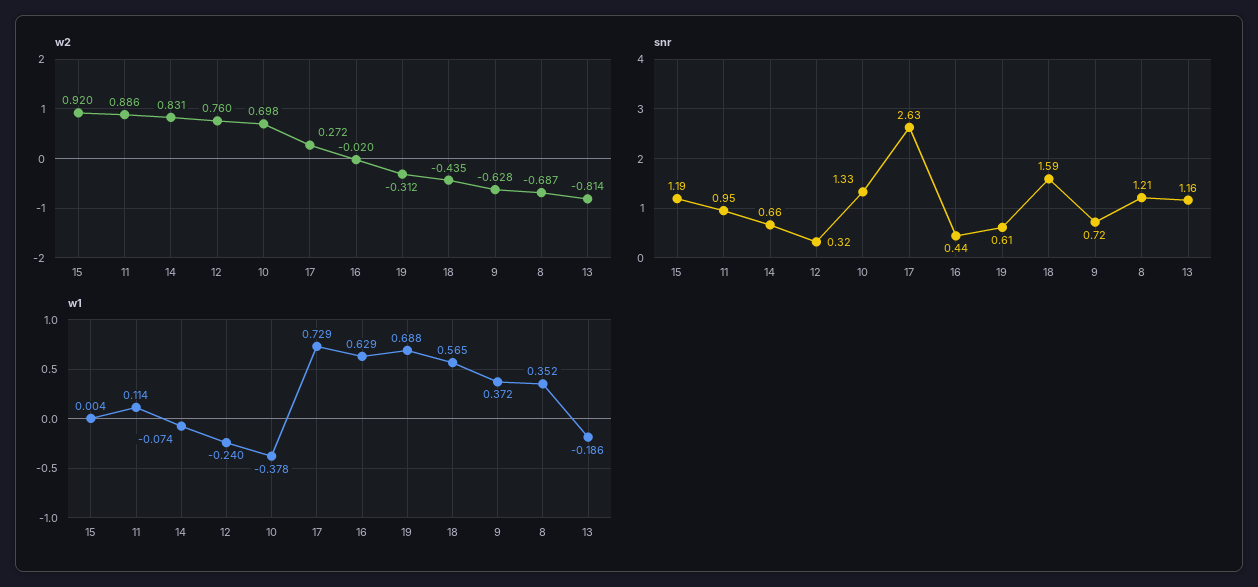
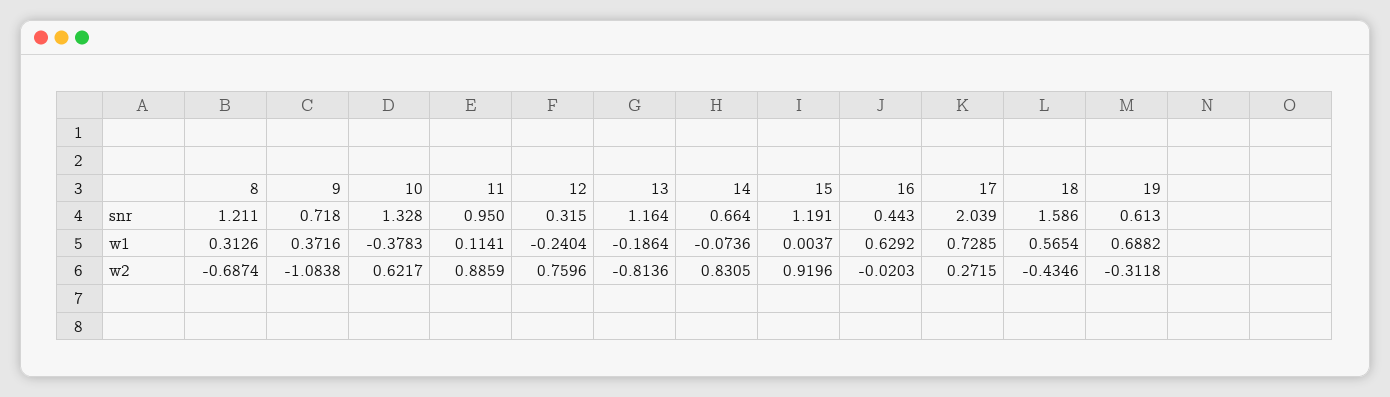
w2, 10: 0.698 -> 0.6217
w2, 9: -0.628 -> -1.0838
snr, 17: 2.63 -> 2.039
w1, 8: 0.352 -> 0.3126

